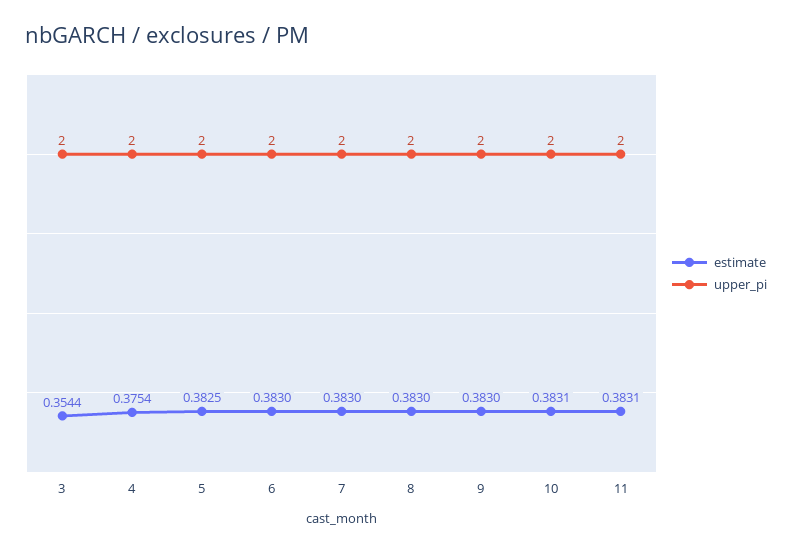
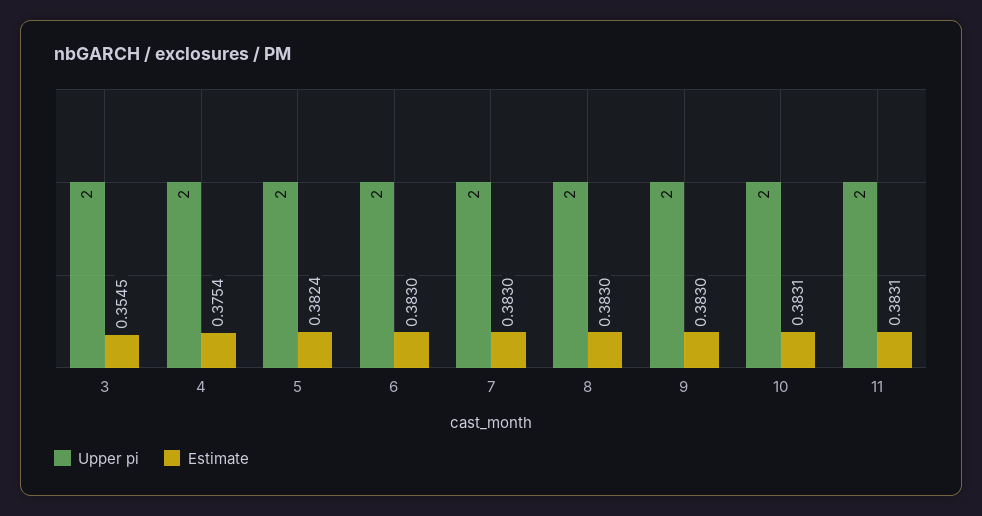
estimate, 3: 0.3544 -> 0.3545
estimate, 5: 0.3825 -> 0.3824

